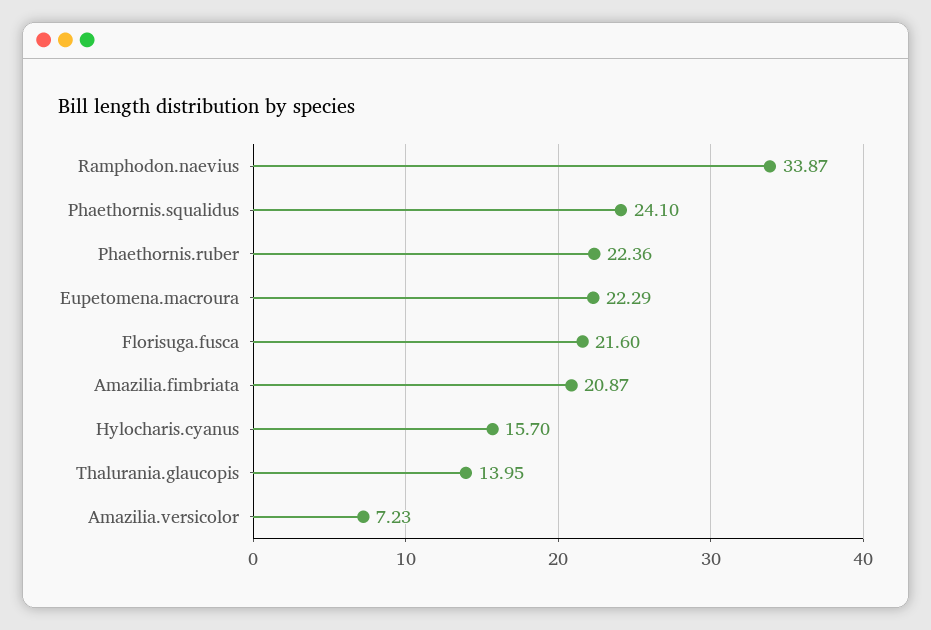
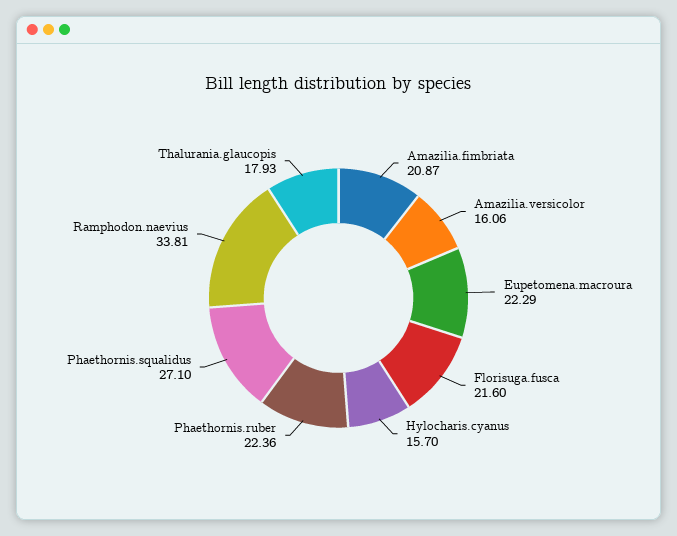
Ramphodon.naevius: 33.87 -> 33.81
Phaethornis.squalidus: 24.1 -> 27.1
Thalurania.glaucopis: 13.95 -> 17.93
Amazilia.versicolor: 7.23 -> 16.06

